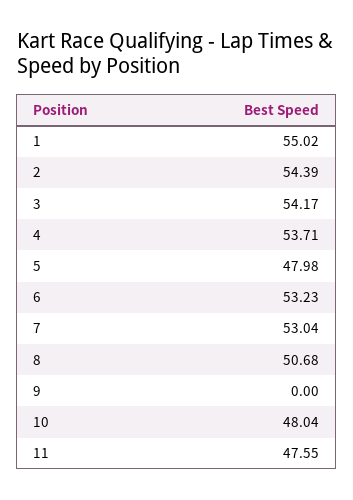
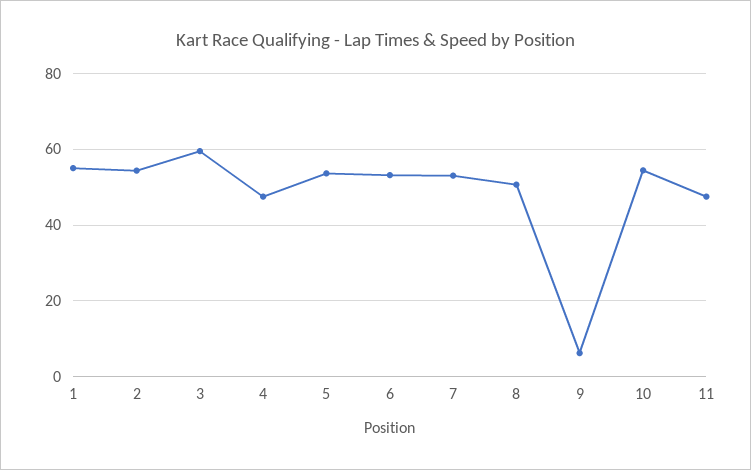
3: 54.17 -> 60
4: 53.71 -> 48
5: 47.98 -> 54
9: 0 -> 6
10: 48.04 -> 54

